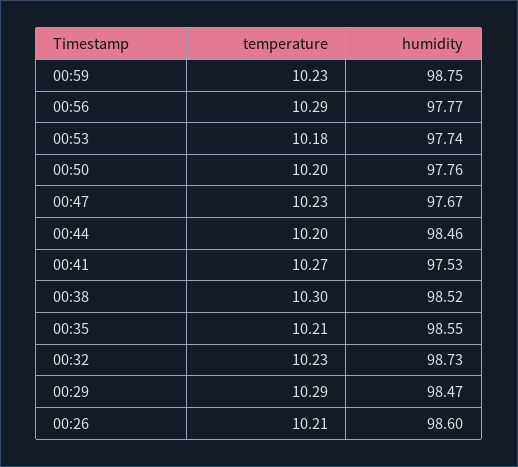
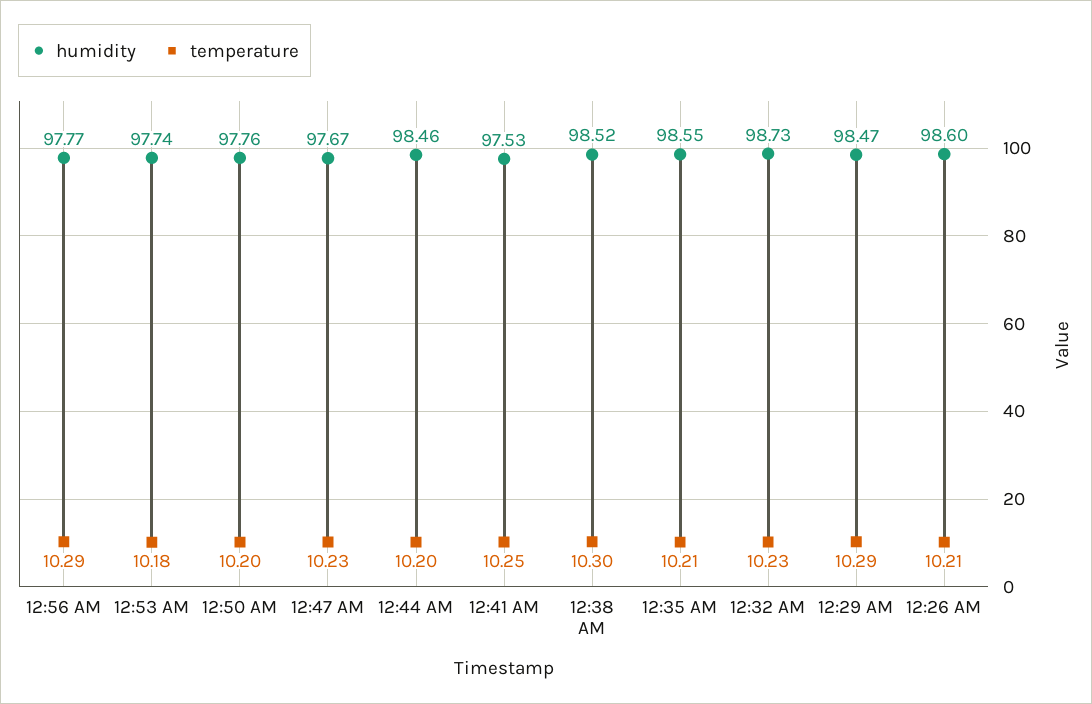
temperature, 00:59: 10.23 -> none
humidity, 00:59: 98.75 -> none
temperature, 00:41: 10.27 -> 10.25

